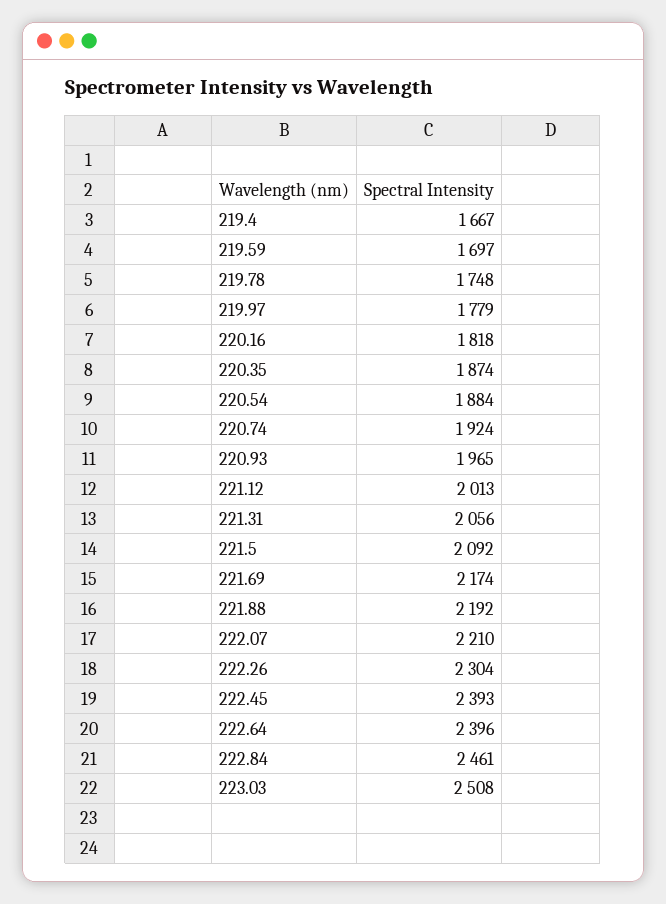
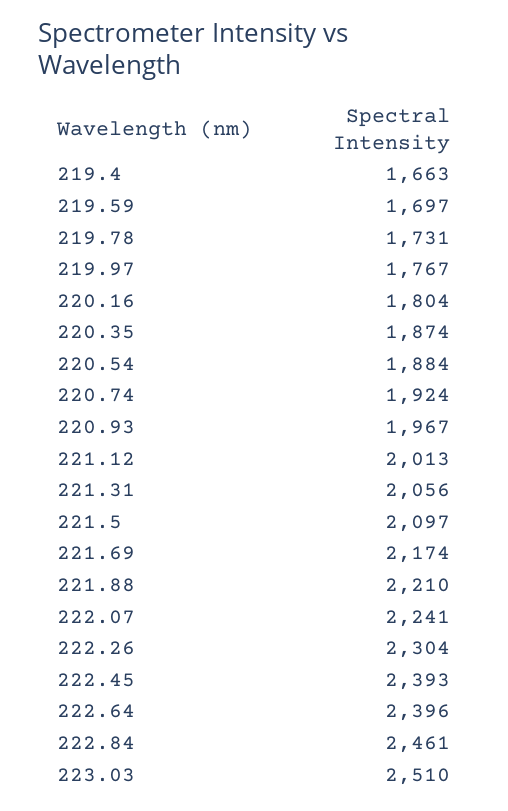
219.4: 1667 -> 1663
219.78: 1748 -> 1731
219.97: 1779 -> 1767
220.16: 1818 -> 1804
220.93: 1965 -> 1967
221.5: 2092 -> 2097
221.88: 2192 -> 2210
222.07: 2210 -> 2241
223.03: 2508 -> 2510

